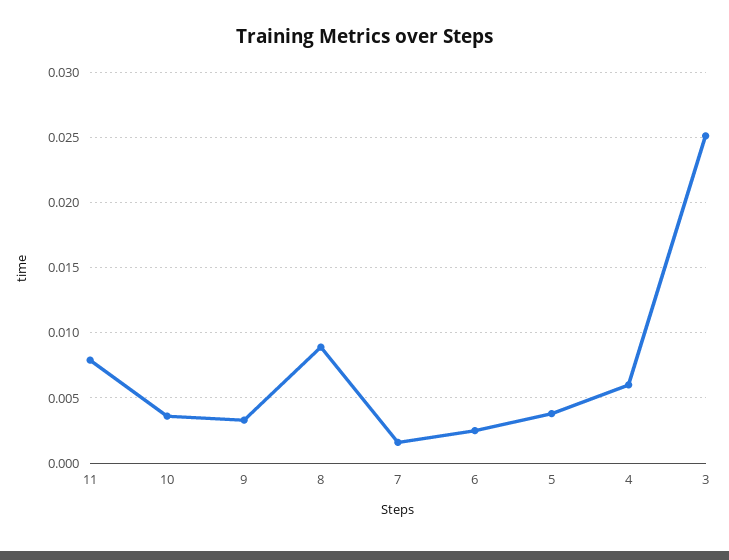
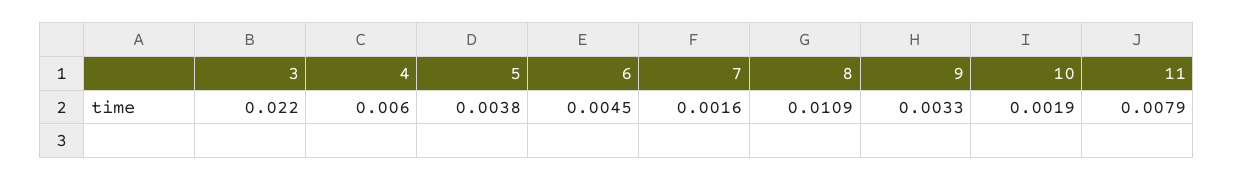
10: 0.0035 -> 0.0019
8: 0.009 -> 0.0109
6: 0.0025 -> 0.0045
3: 0.025 -> 0.022

